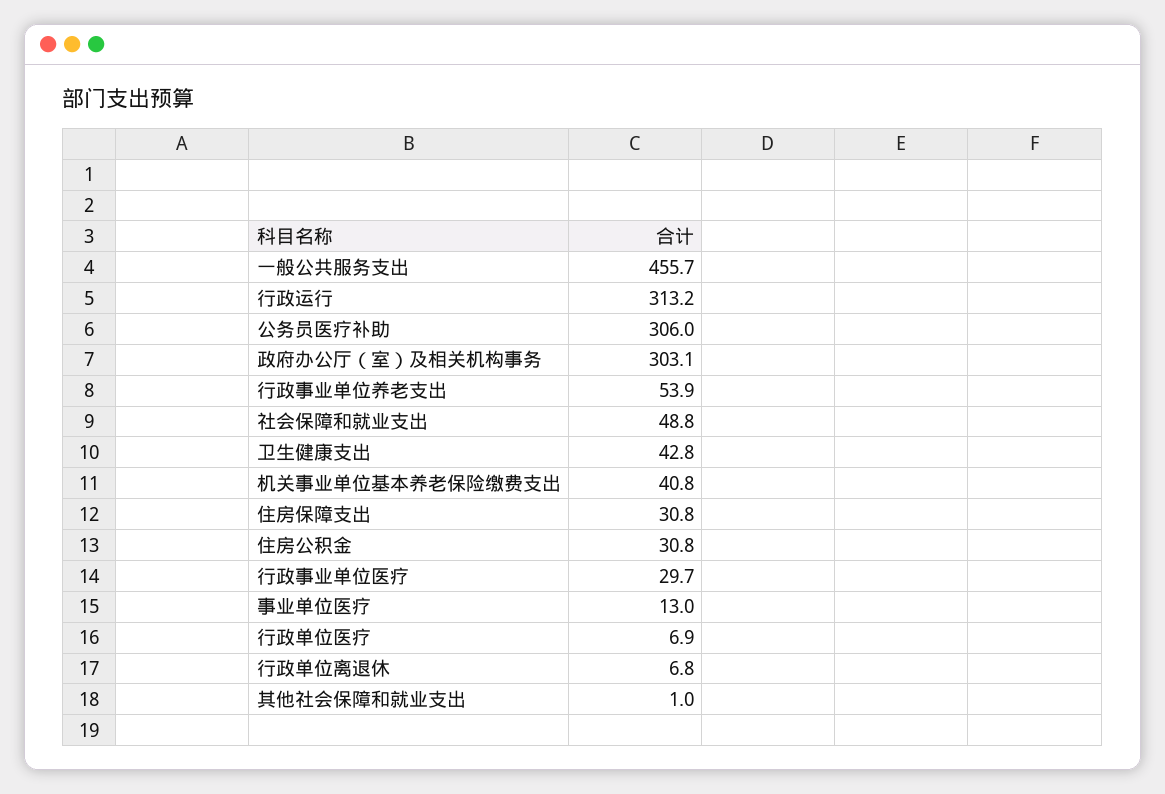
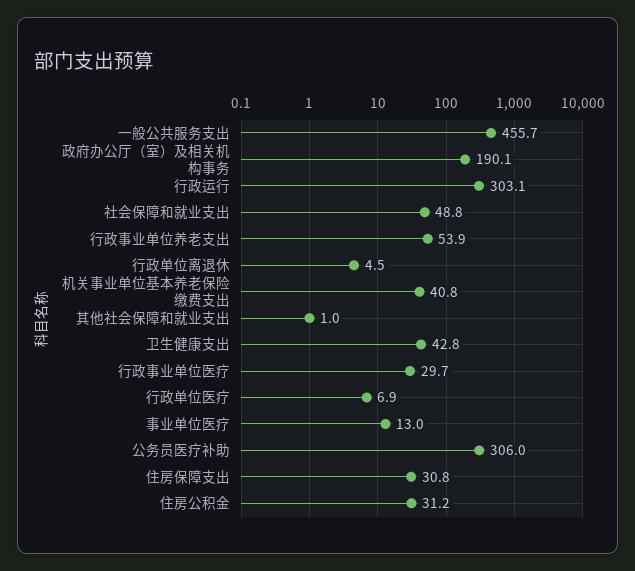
行政运行: 313.2 -> 303.1
政府办公厅（室）及相关机构事务: 303.1 -> 190.1
住房公积金: 30.8 -> 31.2
行政单位离退休: 6.8 -> 4.5

